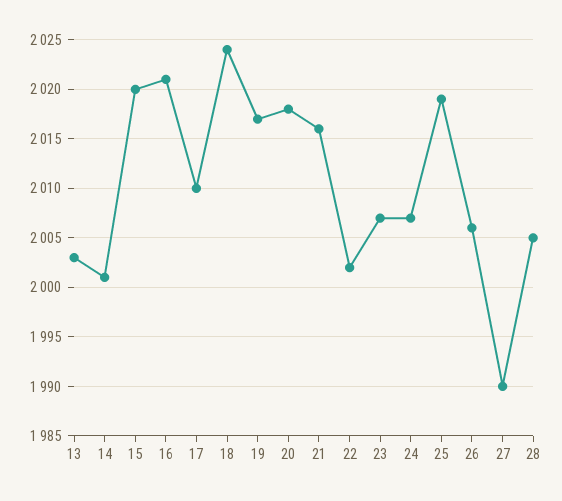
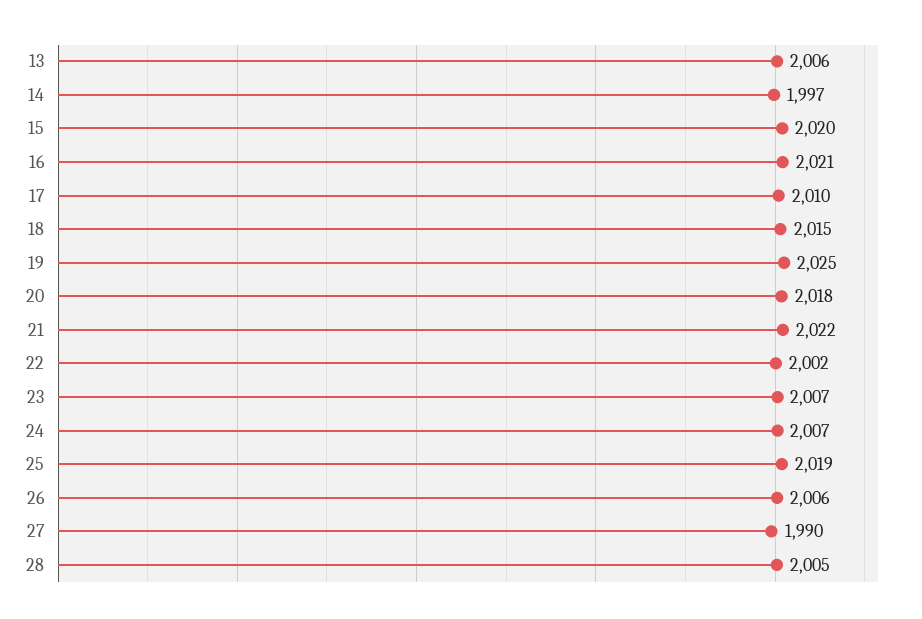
13: 2003 -> 2006
14: 2001 -> 1997
18: 2024 -> 2015
19: 2017 -> 2025
21: 2016 -> 2022

